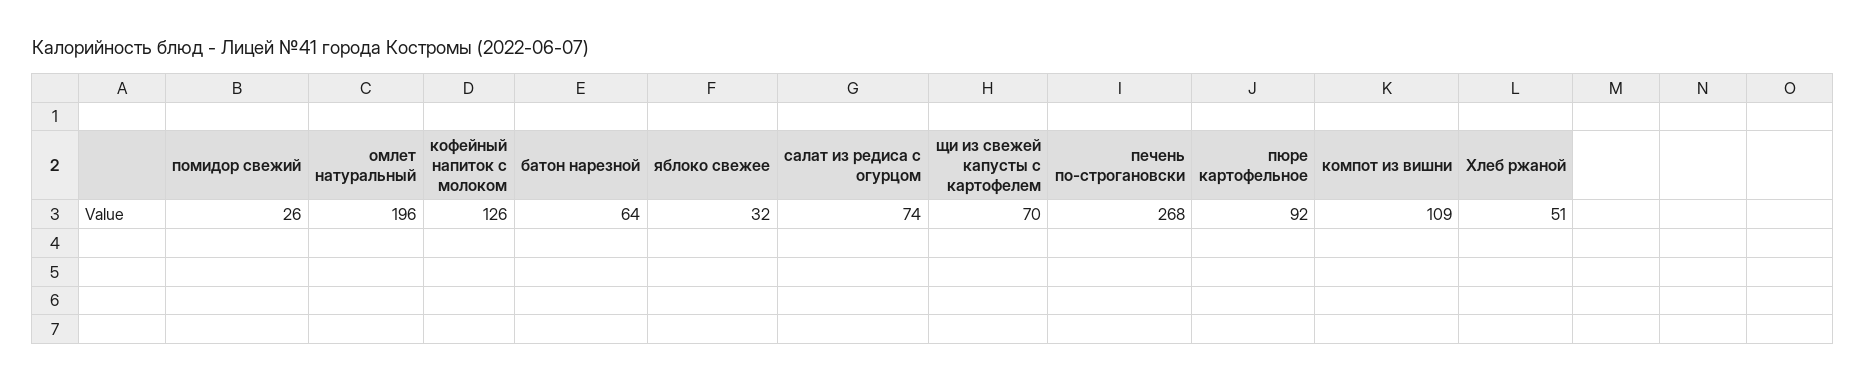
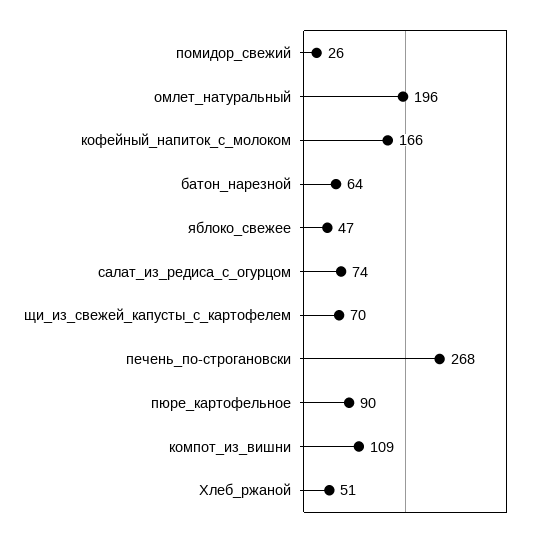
кофейный напиток с молоком: 126 -> 166
яблоко свежее: 32 -> 47
пюре картофельное: 92 -> 90

